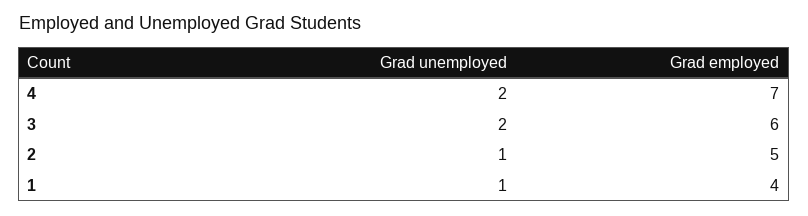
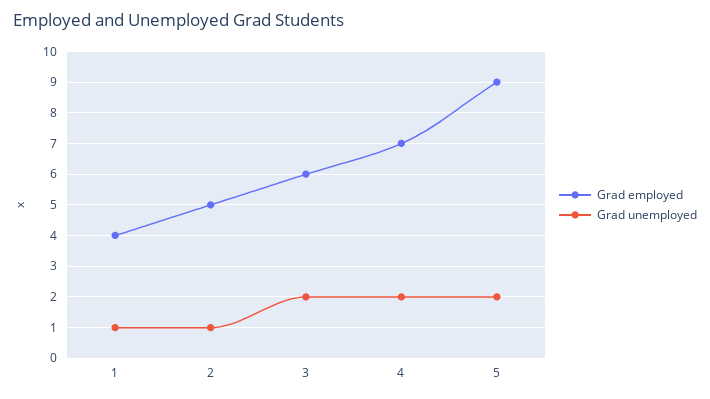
Grad employed, 5: none -> 9
Grad unemployed, 5: none -> 2

